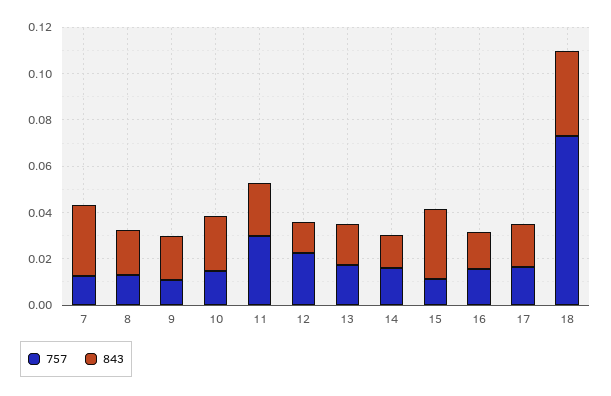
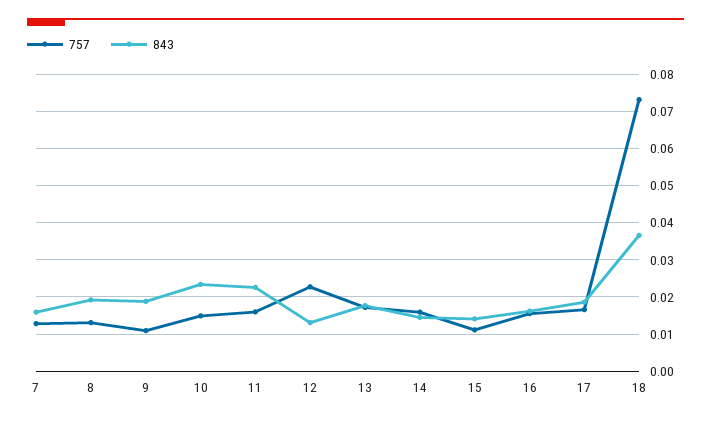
843, 7: 0.03 -> 0.016
757, 11: 0.03 -> 0.016
843, 15: 0.03 -> 0.014

